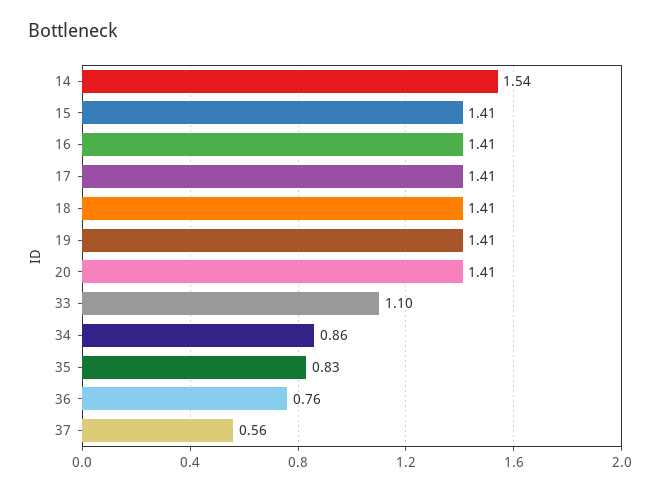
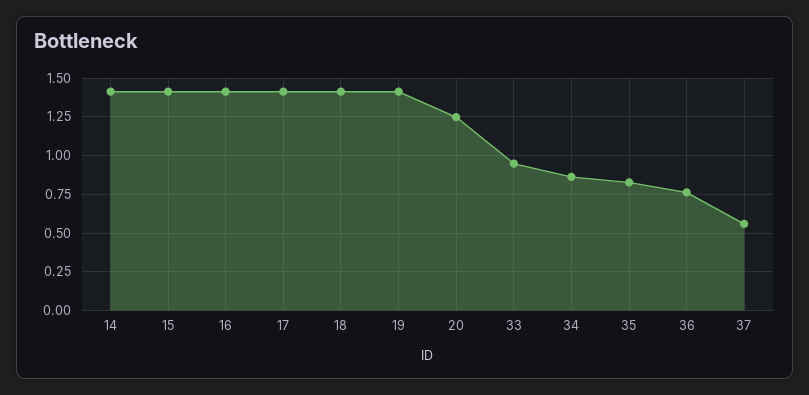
14: 1.54 -> 1.4
20: 1.41 -> 1.25
33: 1.1 -> 0.95

